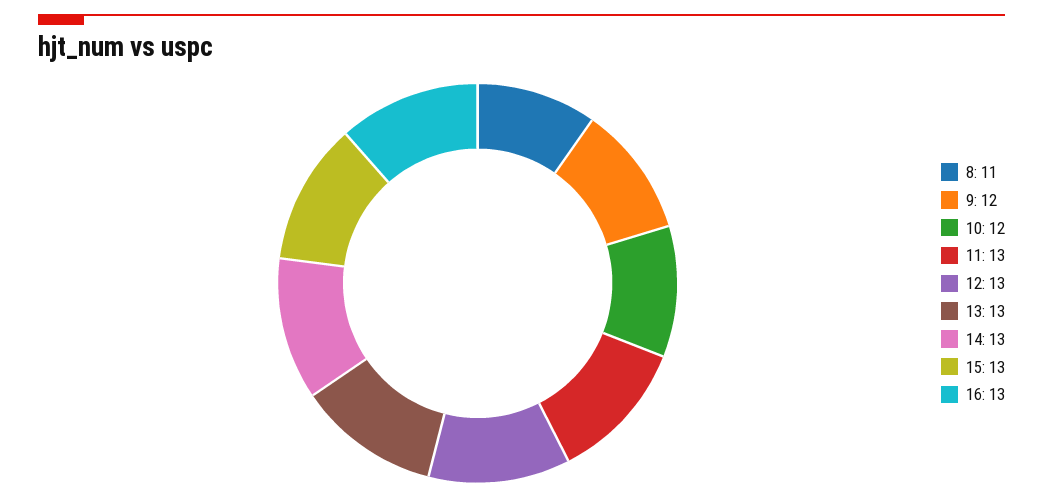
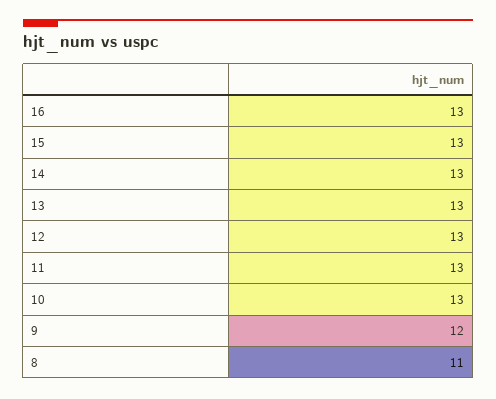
10: 12 -> 13

